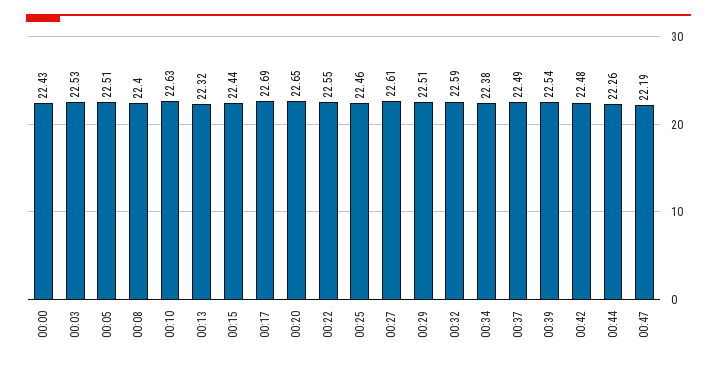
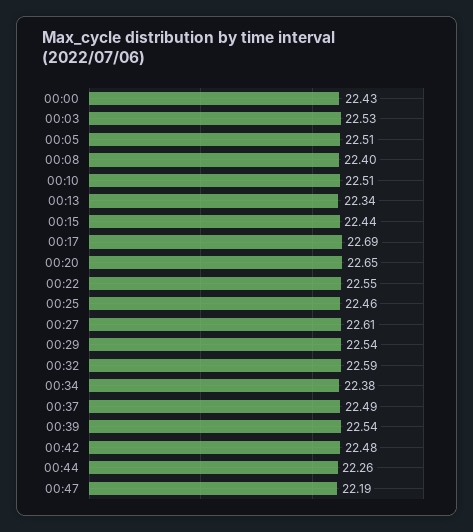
00:10: 22.63 -> 22.51
00:13: 22.32 -> 22.34
00:29: 22.51 -> 22.54

